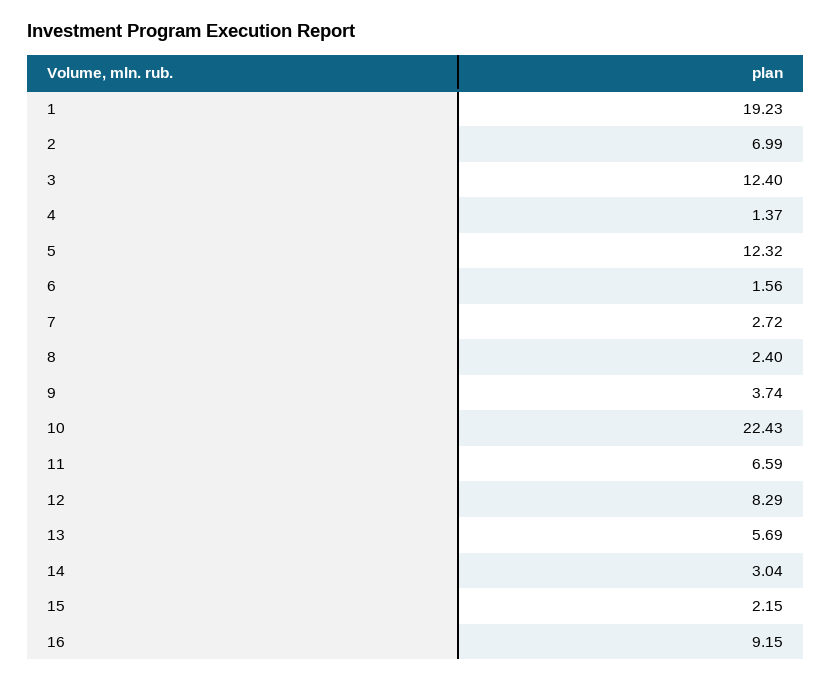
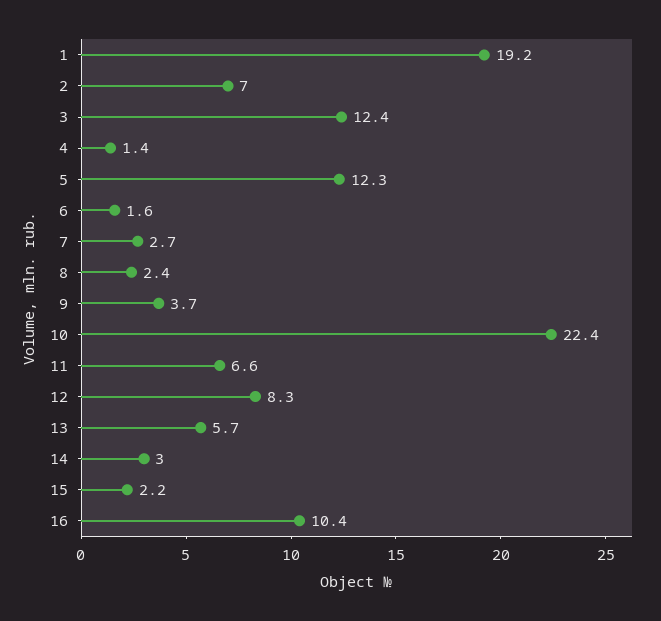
16: 9.15 -> 10.4

